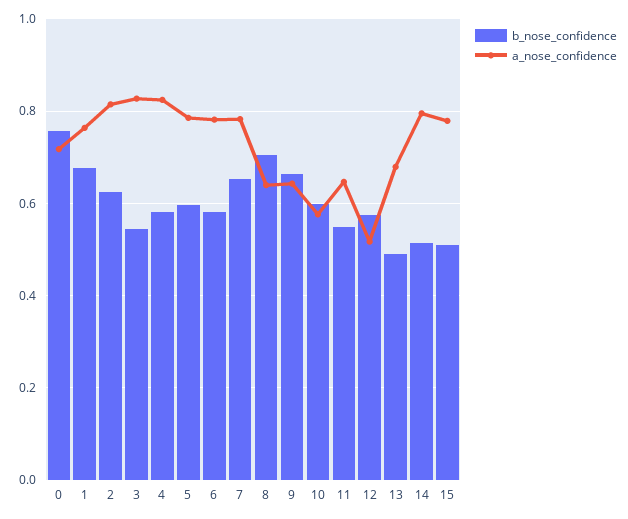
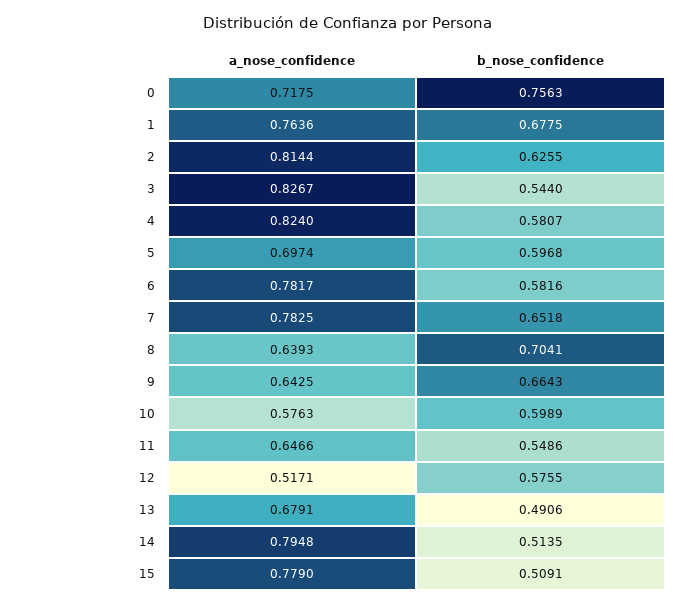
a_nose_confidence, 5: 0.78 -> 0.6974

